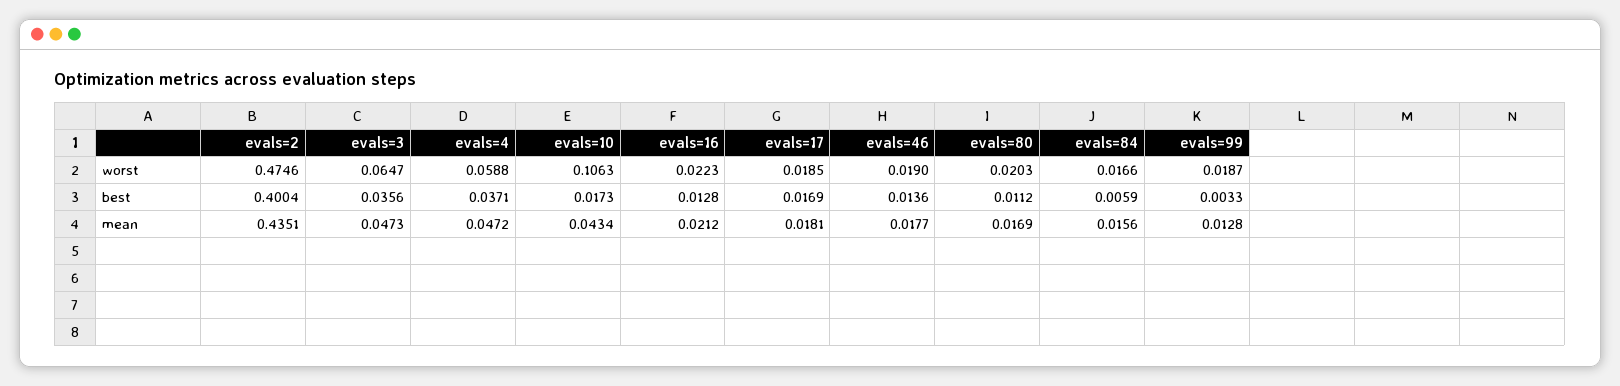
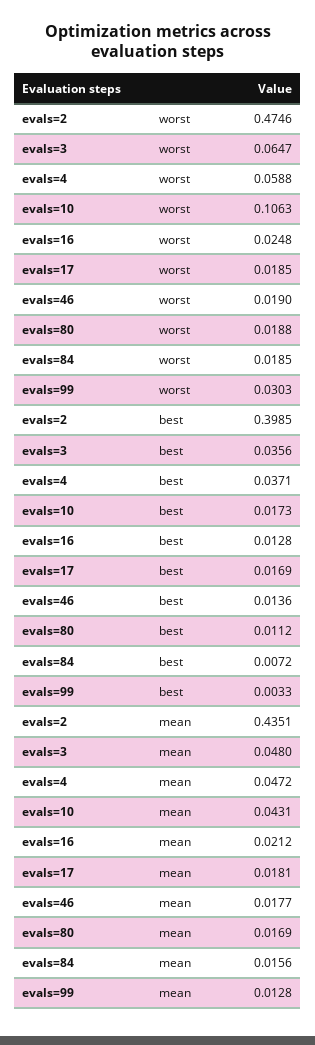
evals=16, worst: 0.0223 -> 0.0248
evals=80, worst: 0.0203 -> 0.0188
evals=84, worst: 0.0166 -> 0.0185
evals=99, worst: 0.0187 -> 0.0303
evals=2, best: 0.4004 -> 0.3985
evals=84, best: 0.0059 -> 0.0072
evals=3, mean: 0.0473 -> 0.048
evals=10, mean: 0.0434 -> 0.0431

